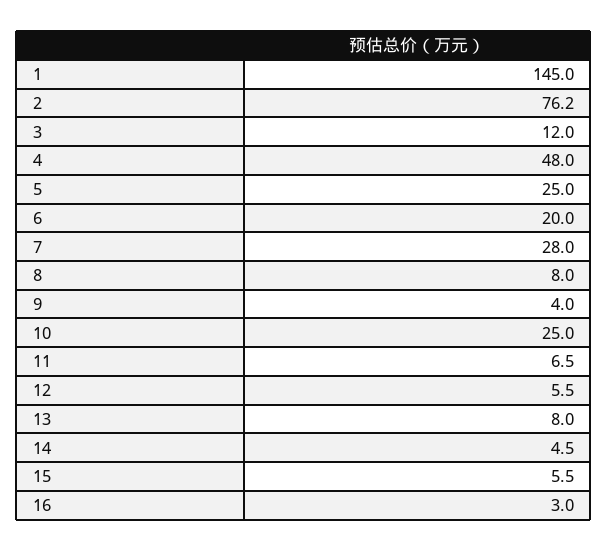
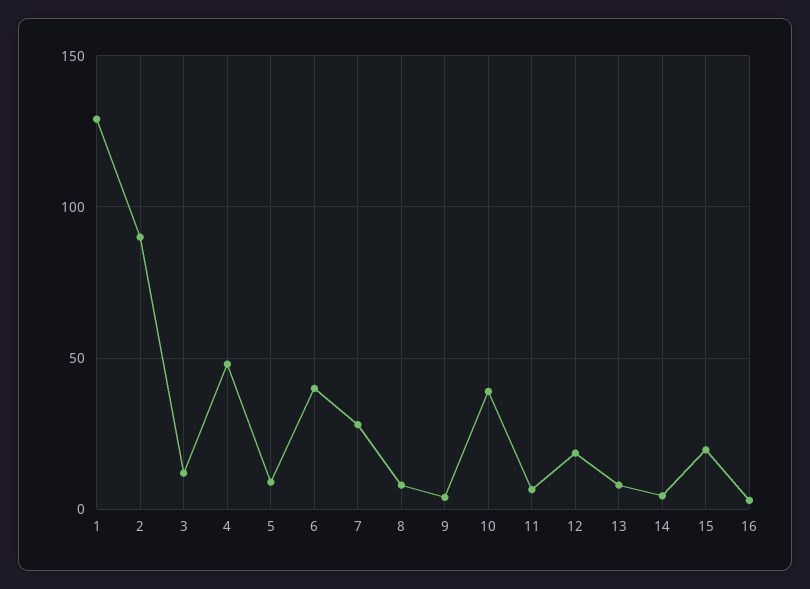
1: 145 -> 130
2: 76.2 -> 90
5: 25 -> 10
6: 20 -> 40
10: 25 -> 40
12: 5.5 -> 20
15: 5.5 -> 20

